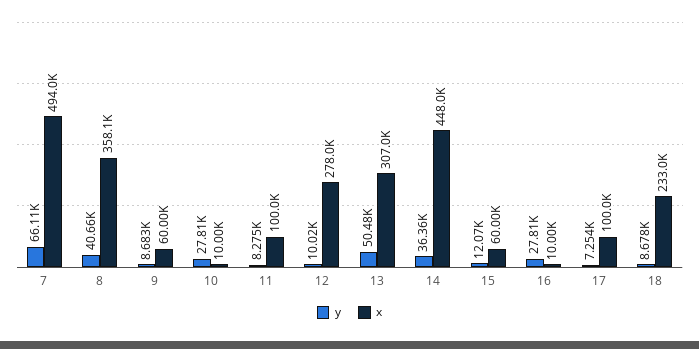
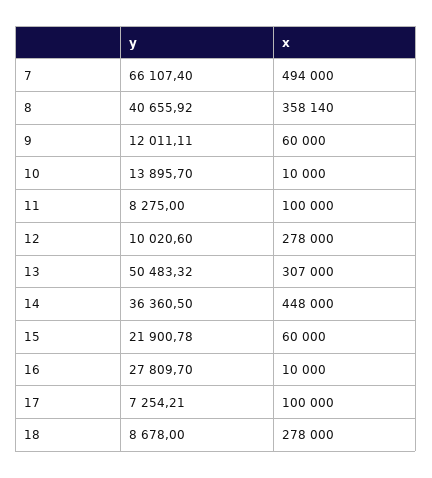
y, 9: 8683 -> 12011.11
y, 10: 27810 -> 13895.7
y, 15: 12070 -> 21900.78
x, 18: 233000 -> 278000

